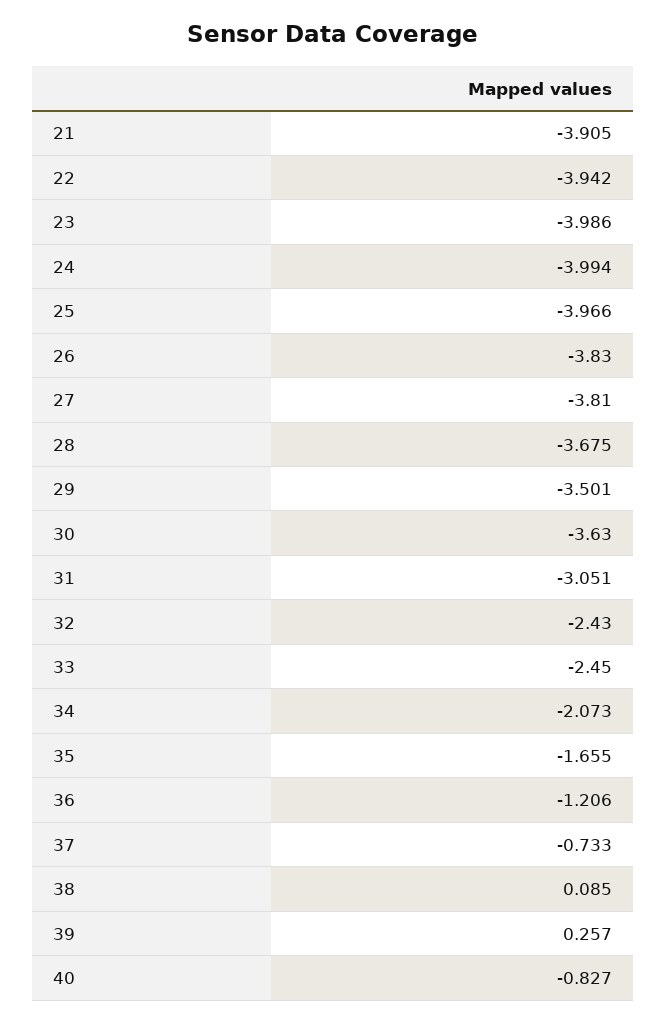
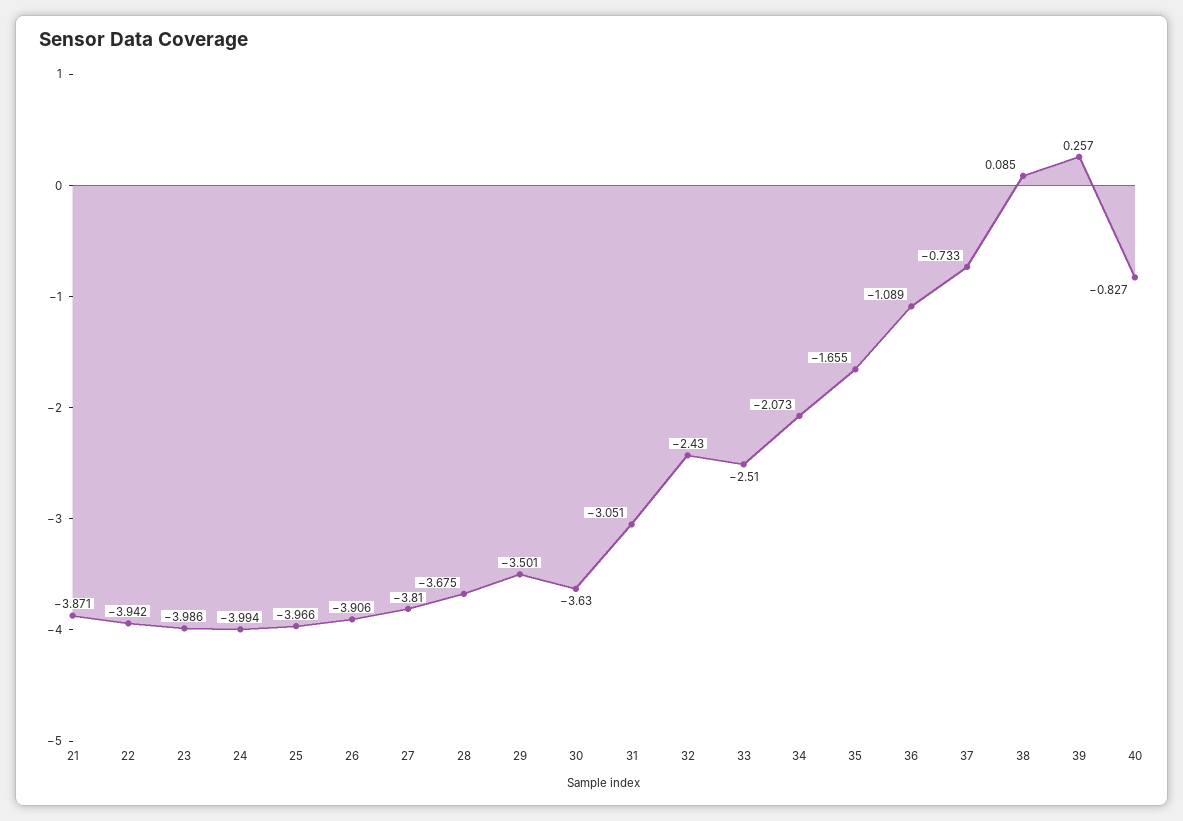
21: -3.905 -> -3.871
26: -3.83 -> -3.906
33: -2.45 -> -2.51
36: -1.206 -> -1.089

